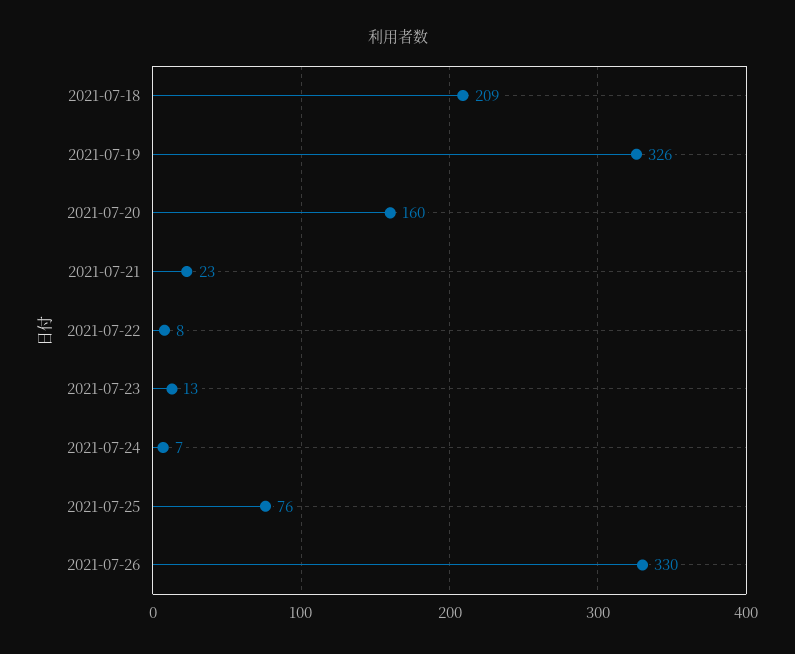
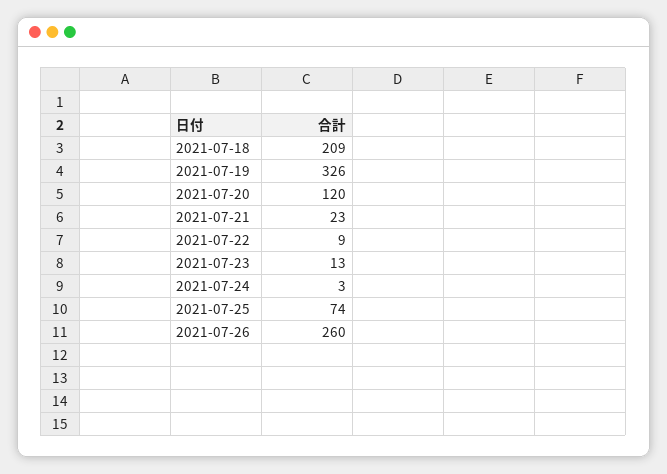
2021-07-20: 160 -> 120
2021-07-22: 8 -> 9
2021-07-24: 7 -> 3
2021-07-25: 76 -> 74
2021-07-26: 330 -> 260

